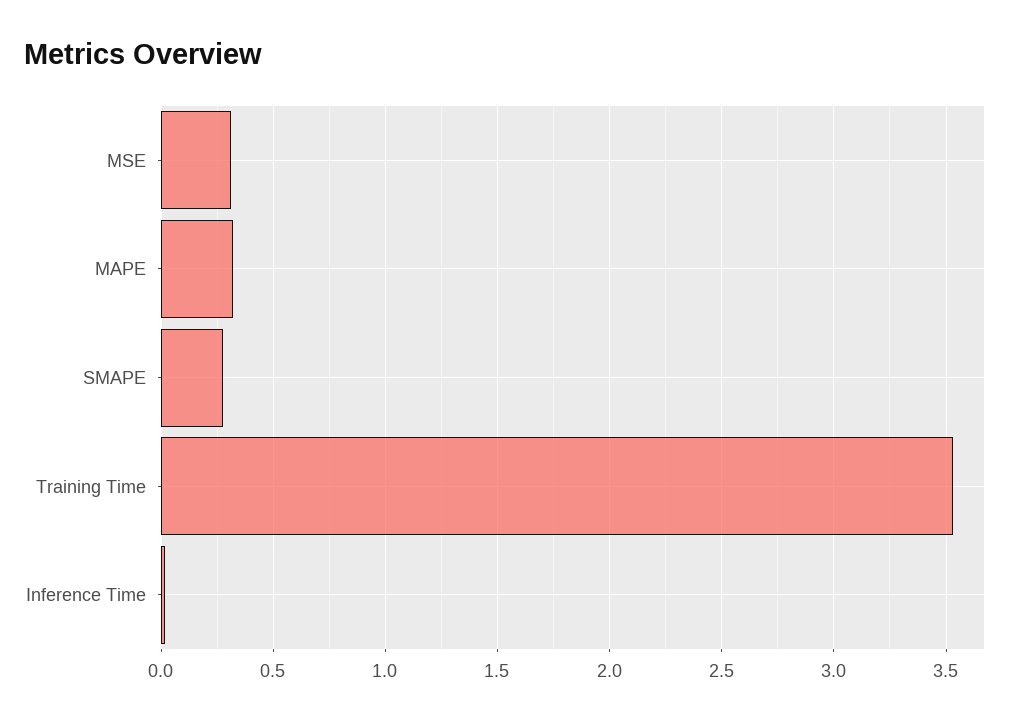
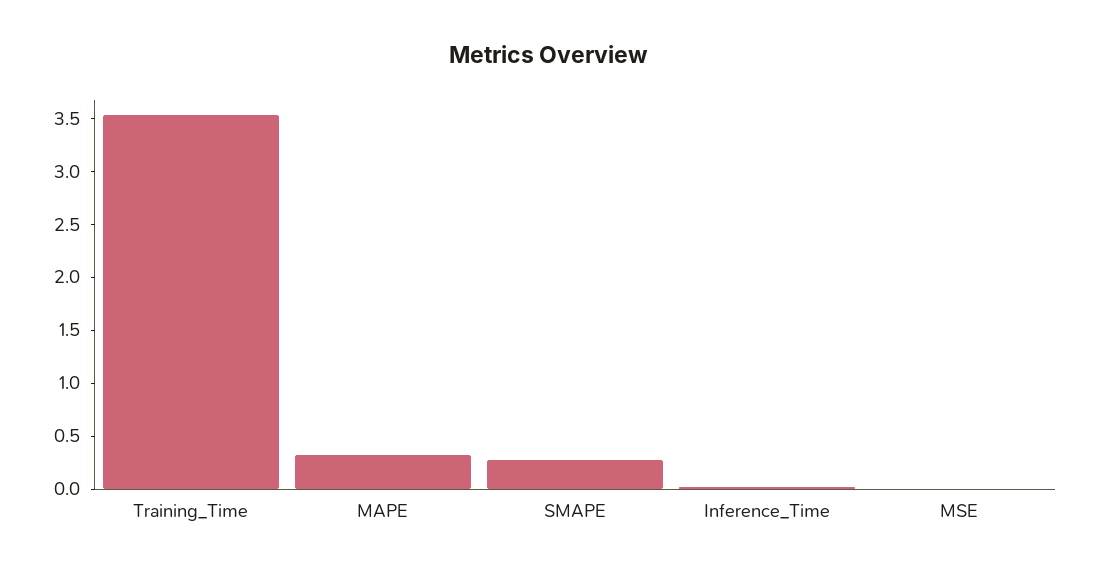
MSE: 0.3 -> 0

